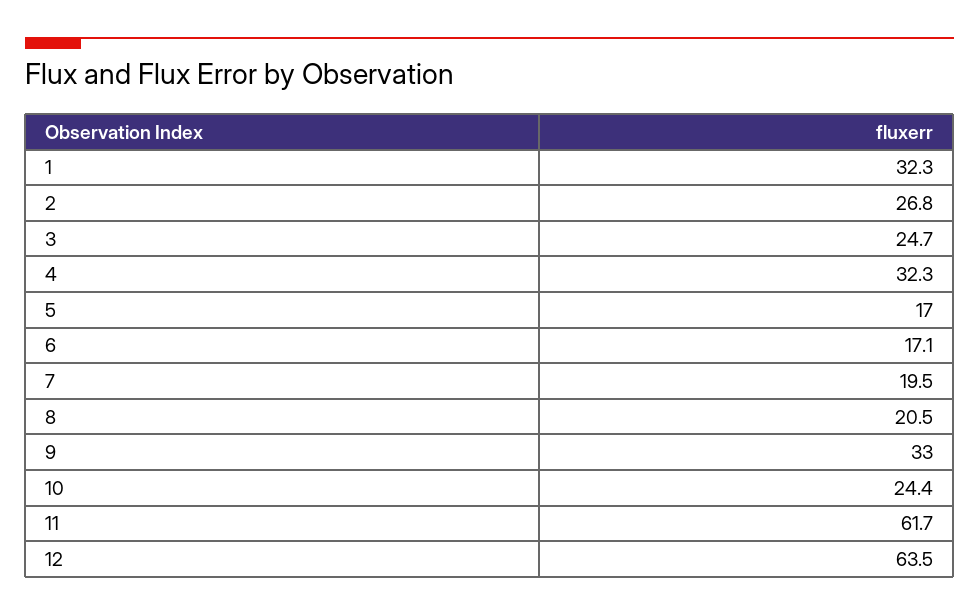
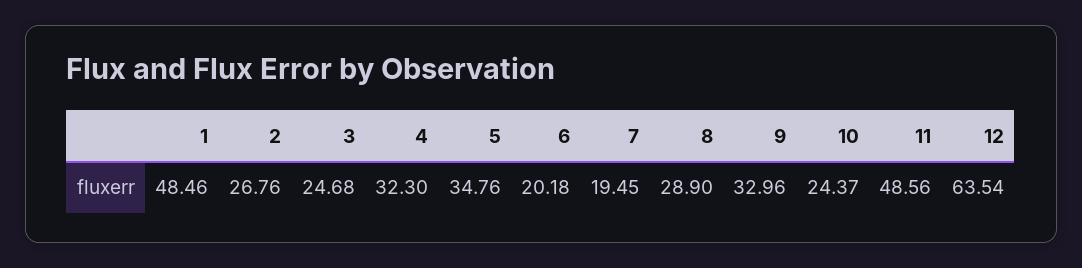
1: 32.3 -> 48.46
5: 17 -> 34.76
6: 17.1 -> 20.18
8: 20.5 -> 28.9
11: 61.7 -> 48.56

